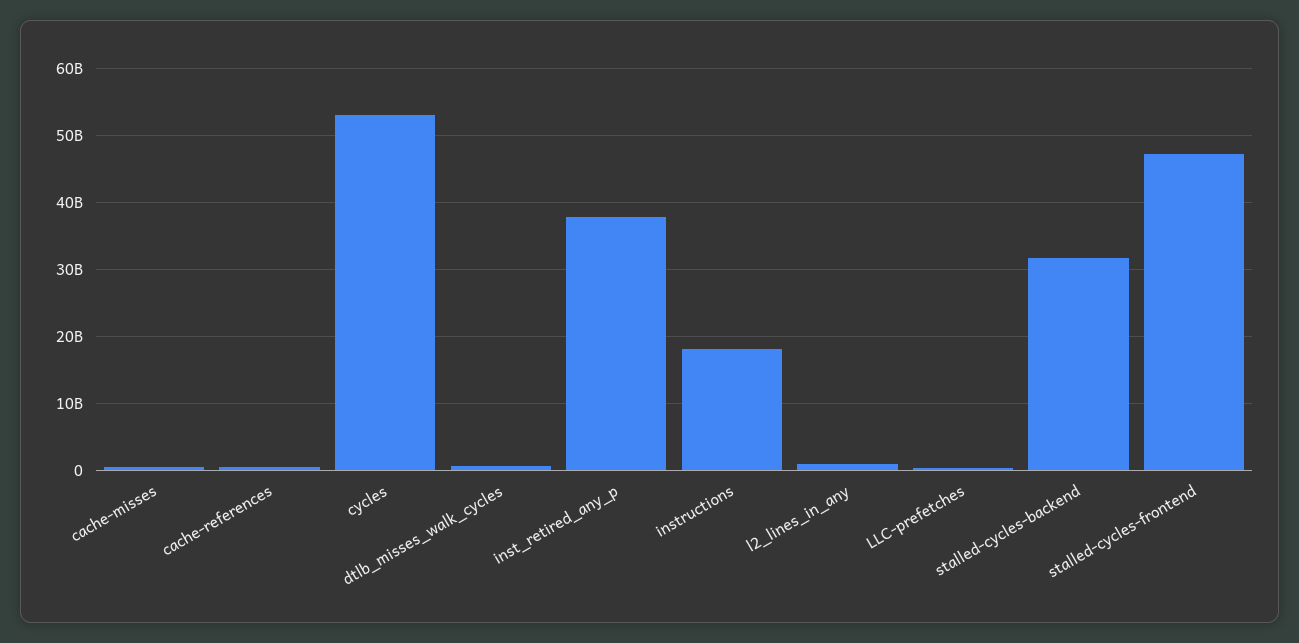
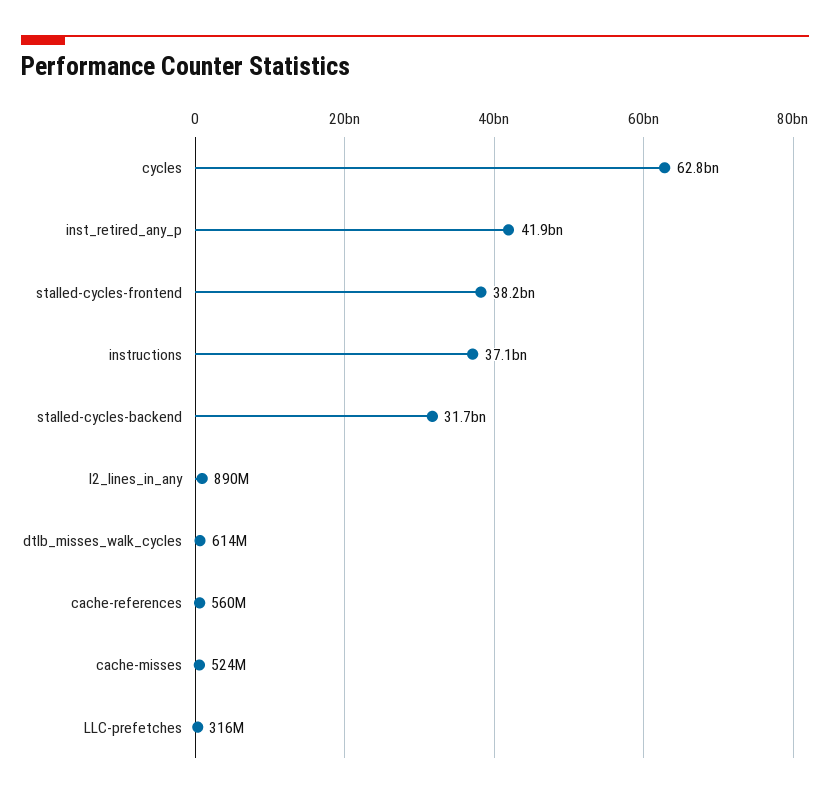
cycles: 53000000000 -> 62800000000
inst_retired_any_p: 38000000000 -> 41900000000
instructions: 18000000000 -> 37100000000
stalled-cycles-frontend: 47000000000 -> 38200000000

